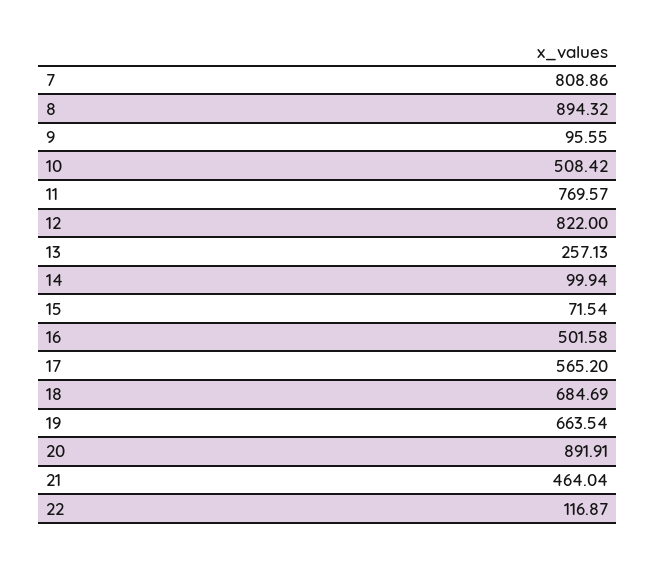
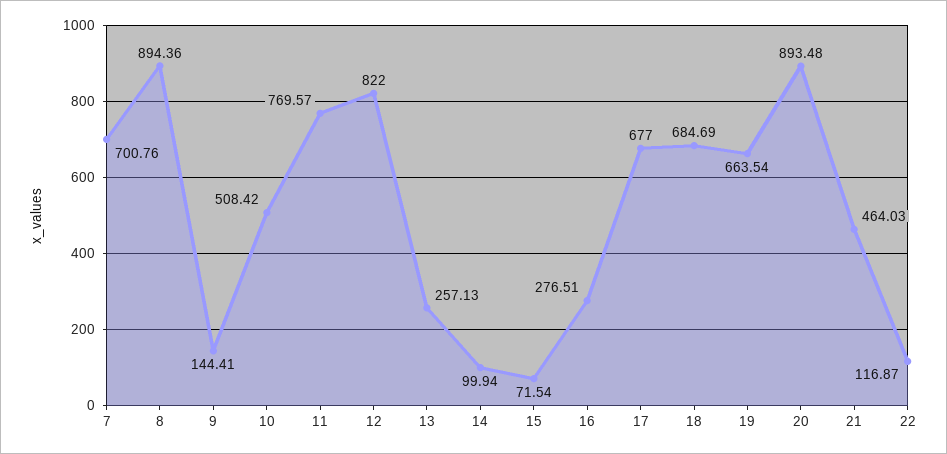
7: 808.86 -> 700.76
8: 894.32 -> 894.36
9: 95.55 -> 144.41
16: 501.58 -> 276.51
17: 565.2 -> 677
20: 891.91 -> 893.48
21: 464.04 -> 464.03

